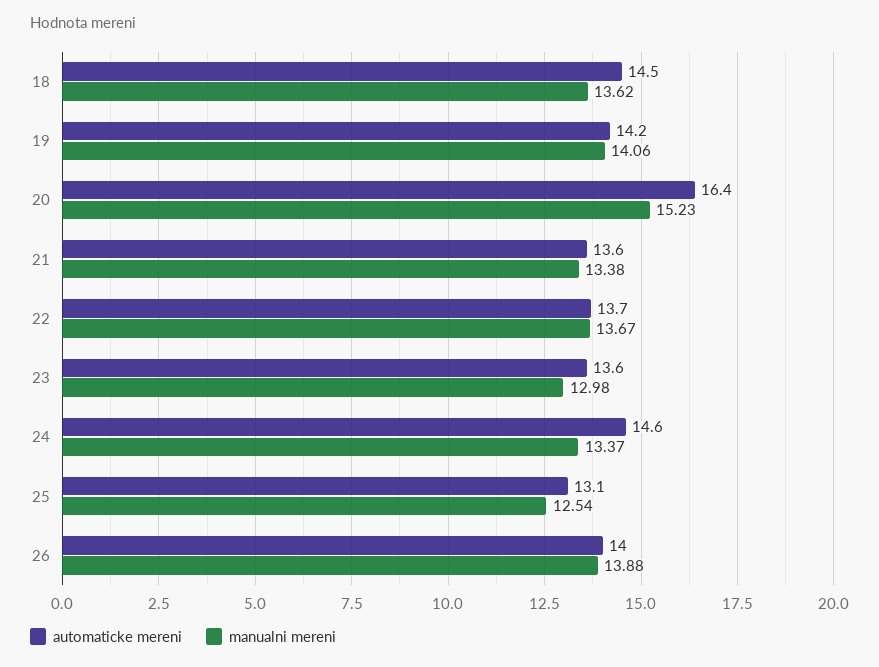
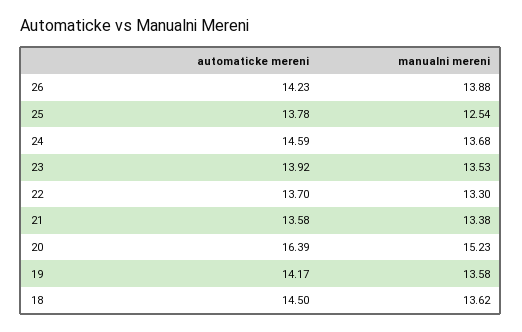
manualni mereni, 19: 14.06 -> 13.58
manualni mereni, 22: 13.67 -> 13.3
automaticke mereni, 23: 13.6 -> 13.92
manualni mereni, 23: 12.98 -> 13.53
manualni mereni, 24: 13.37 -> 13.68
automaticke mereni, 25: 13.1 -> 13.78
automaticke mereni, 26: 14 -> 14.23

